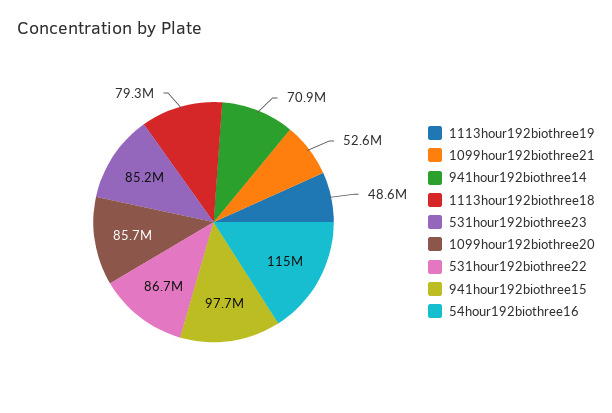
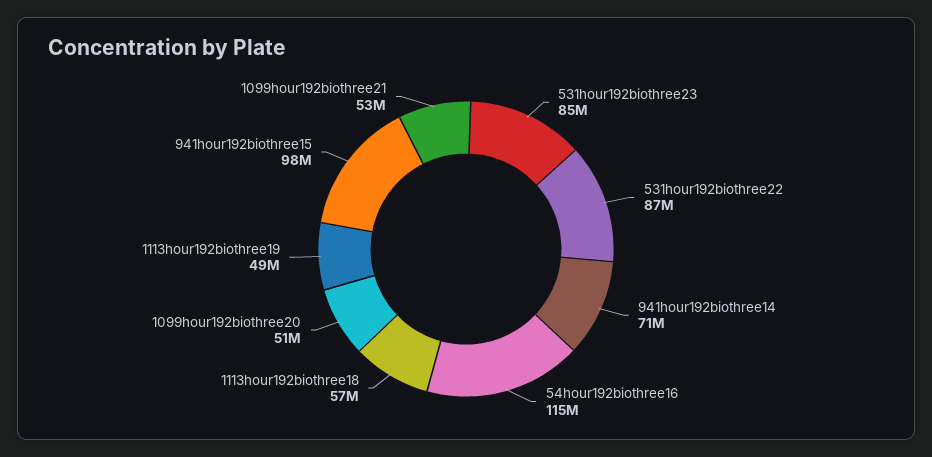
1113hour192biothree18: 79300000 -> 57000000
1099hour192biothree20: 85700000 -> 51000000

